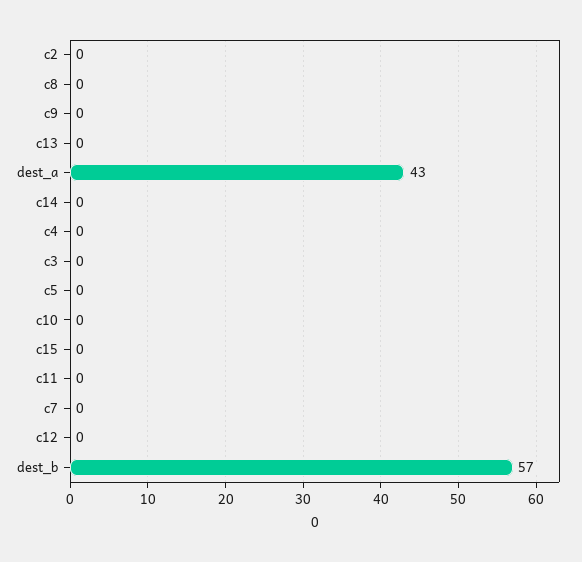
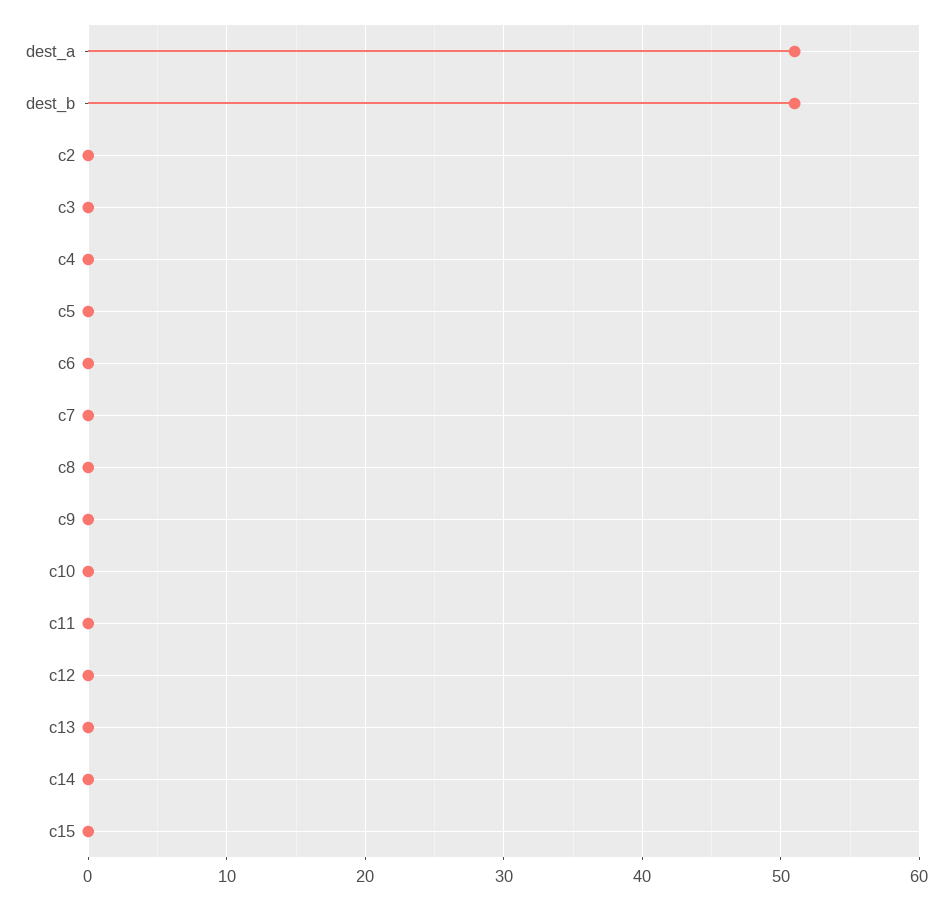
dest_a: 43 -> 51
dest_b: 57 -> 51
c6: none -> 0

